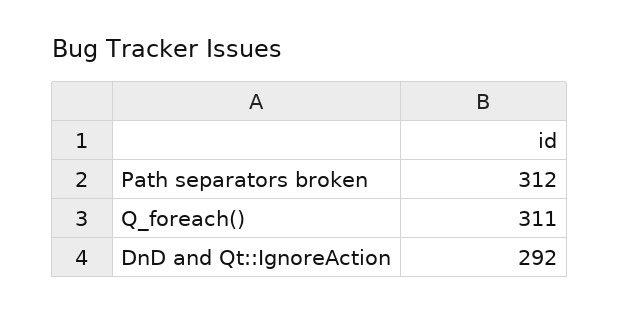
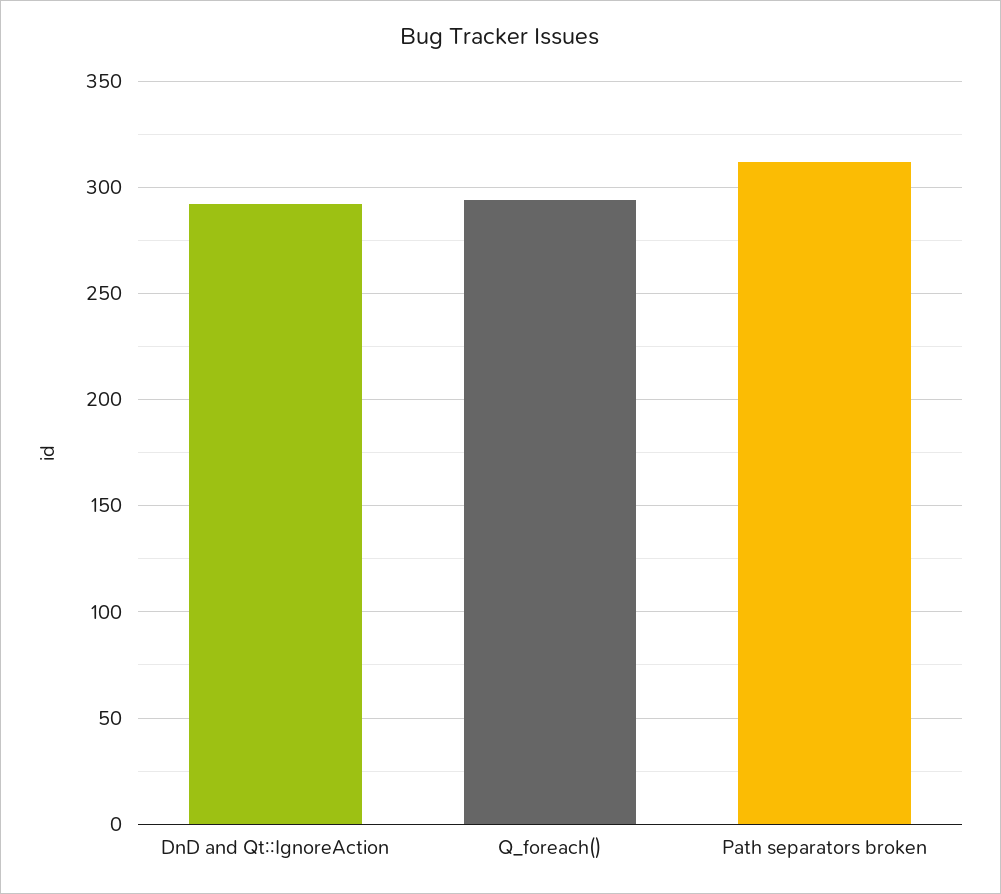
Q_foreach(): 311 -> 295

